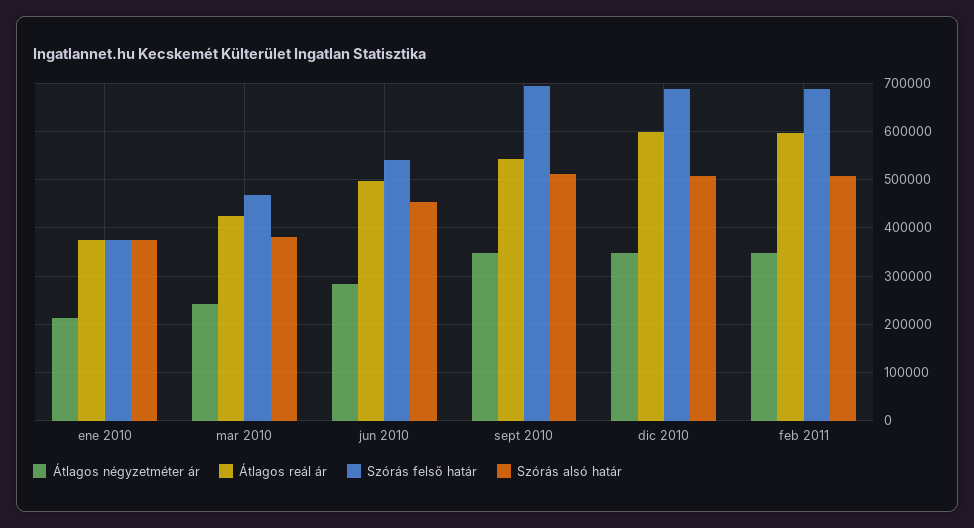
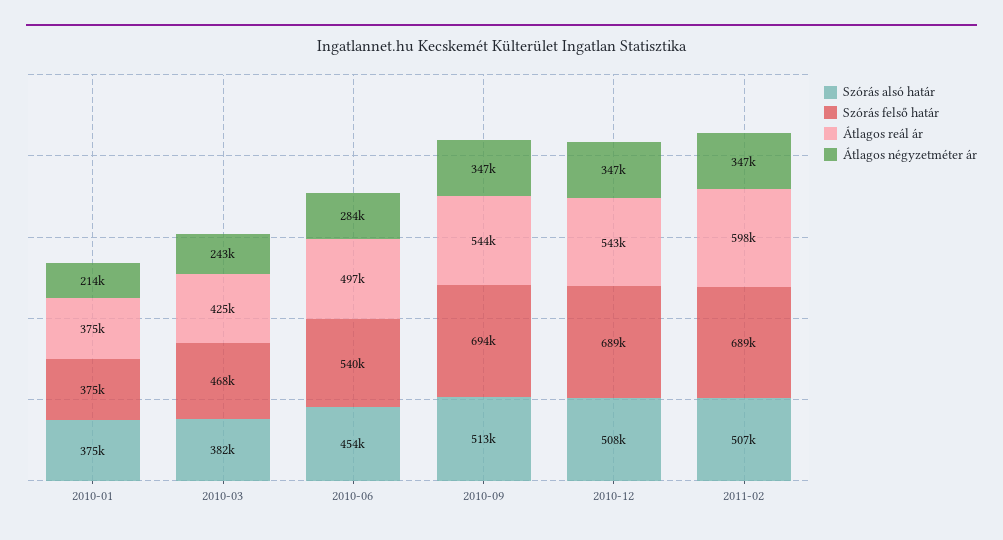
Átlagos reál ár, dic 2010: 600000 -> 543000

